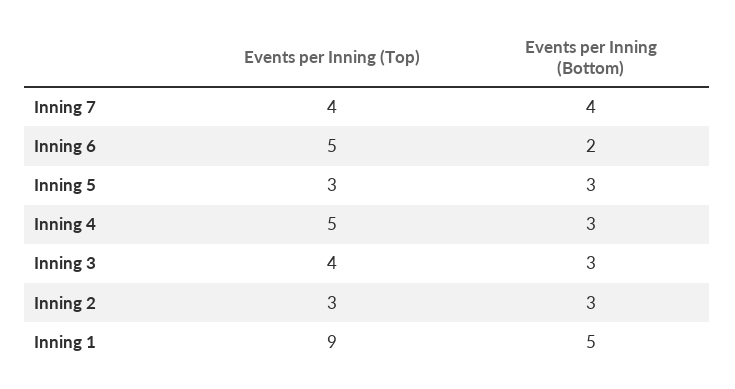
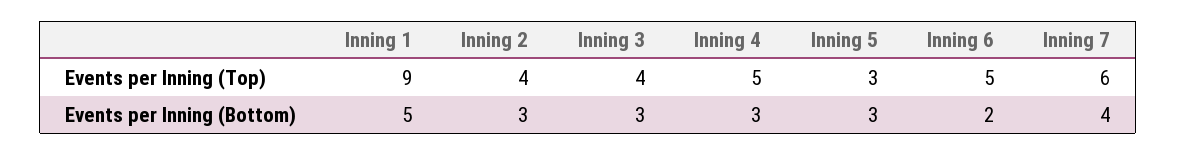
Events per Inning (Top), Inning 7: 4 -> 6
Events per Inning (Top), Inning 2: 3 -> 4

